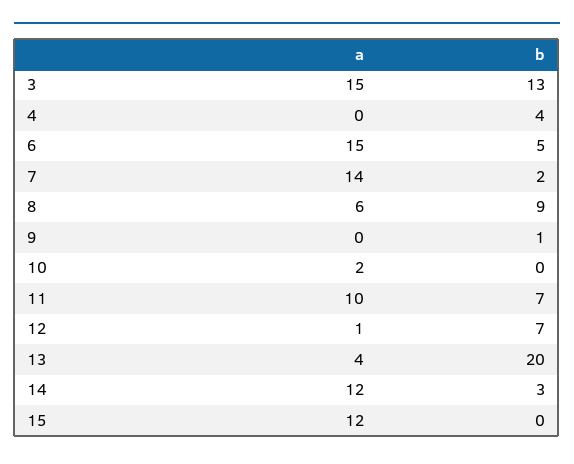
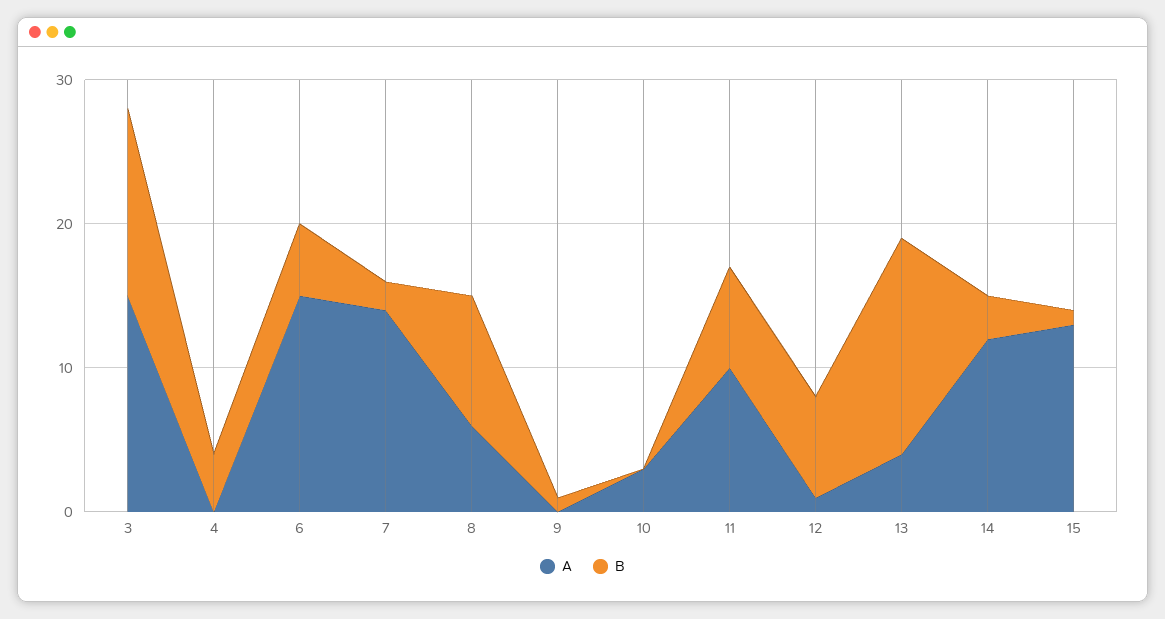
a, 10: 2 -> 3
b, 13: 20 -> 15
a, 15: 12 -> 13
b, 15: 0 -> 1

